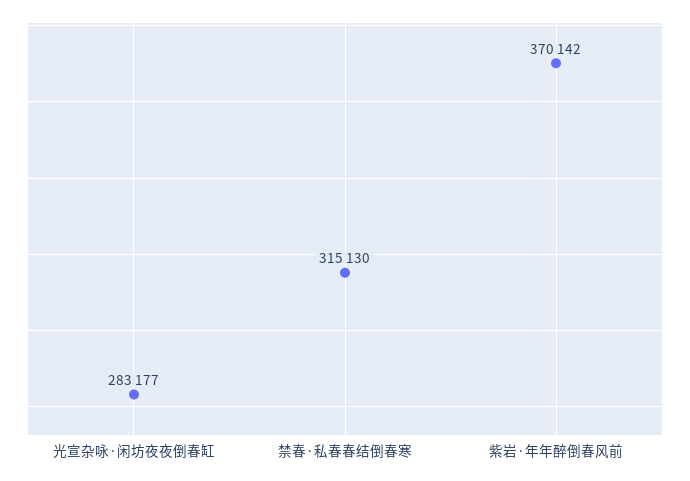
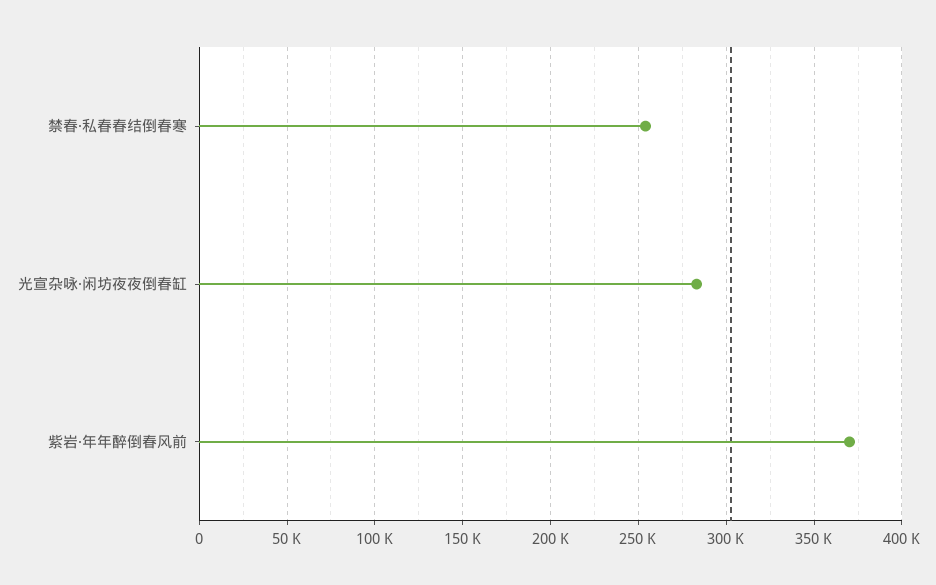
禁春·私春春结倒春寒: 315130 -> 255000

